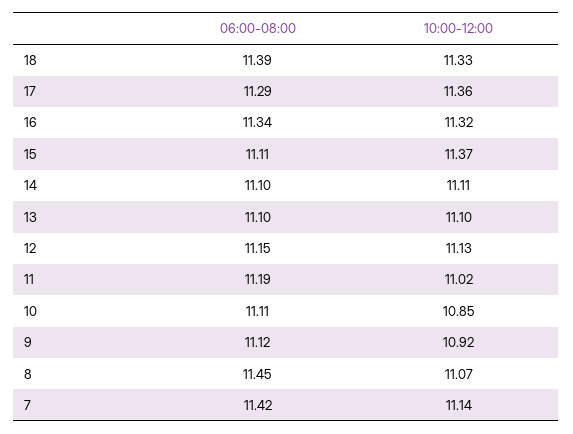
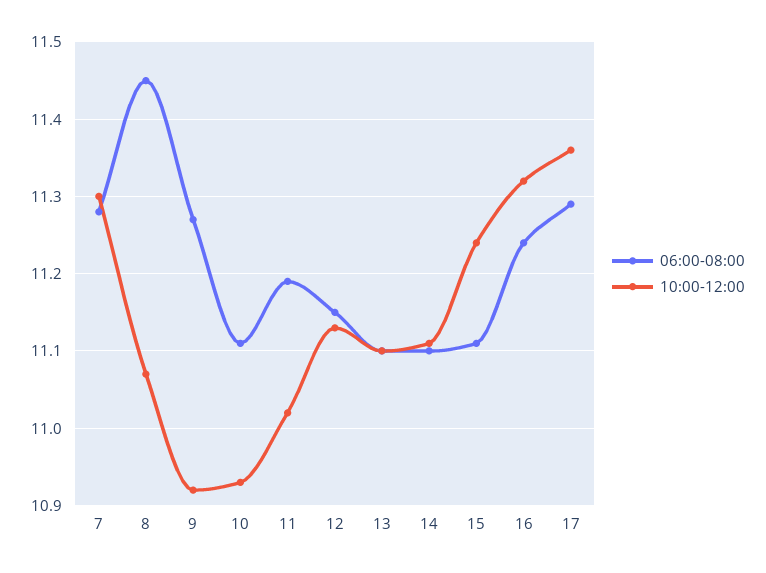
06:00-08:00, 18: 11.39 -> none
10:00-12:00, 18: 11.33 -> none
06:00-08:00, 16: 11.34 -> 11.24
10:00-12:00, 15: 11.37 -> 11.24
10:00-12:00, 10: 10.85 -> 10.93
06:00-08:00, 9: 11.12 -> 11.27
06:00-08:00, 7: 11.42 -> 11.28
10:00-12:00, 7: 11.14 -> 11.3

